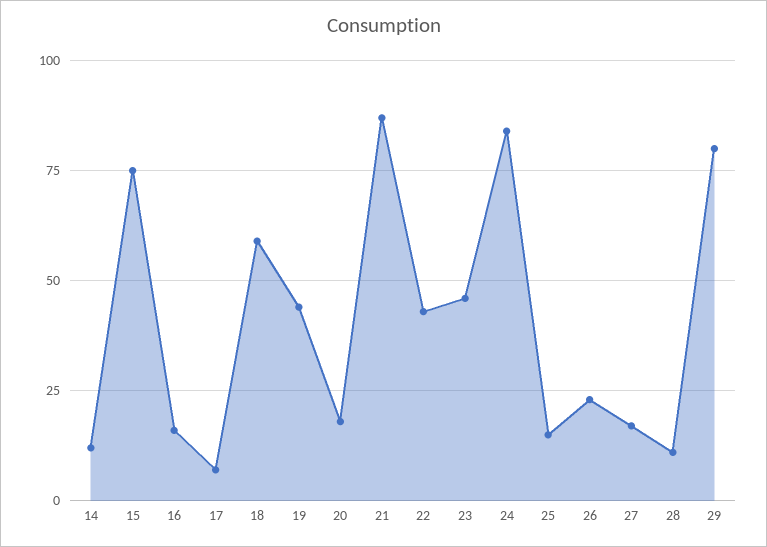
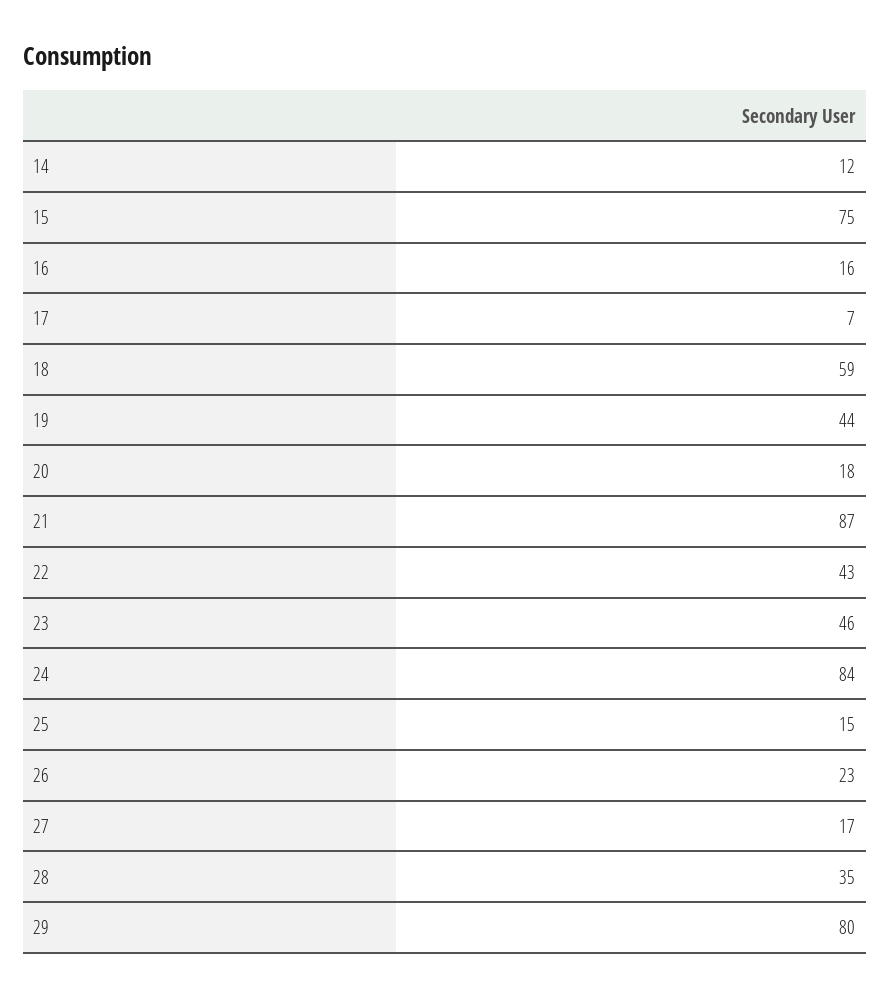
28: 10 -> 35

